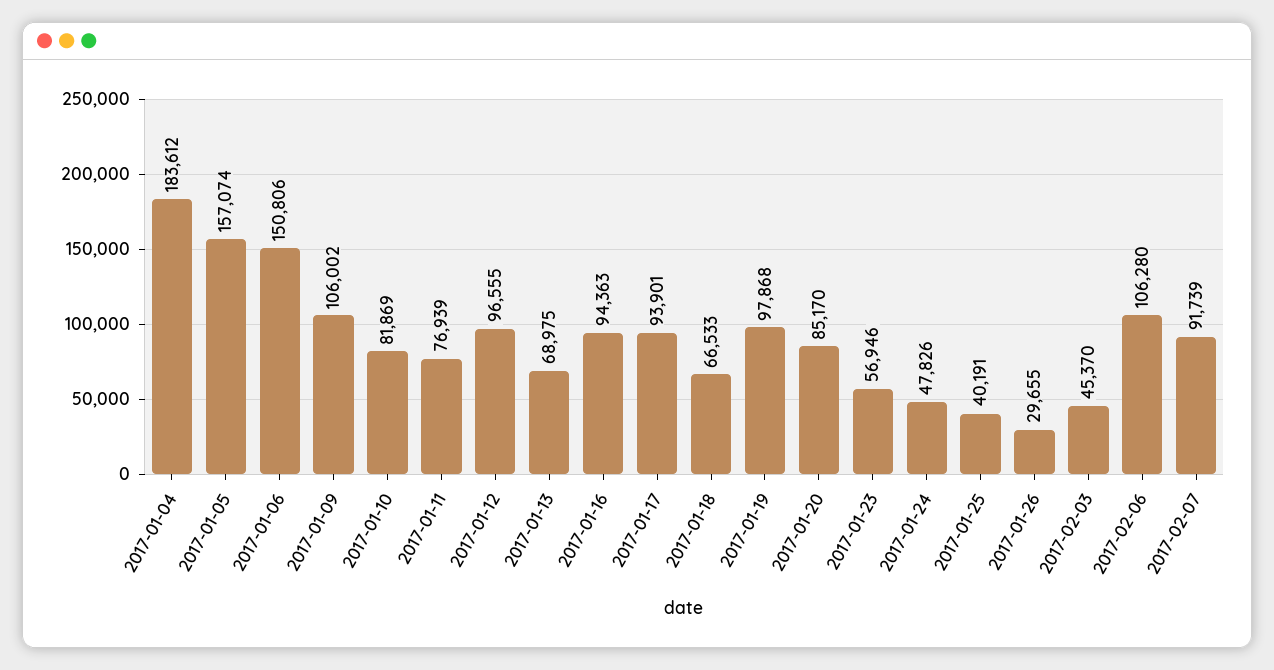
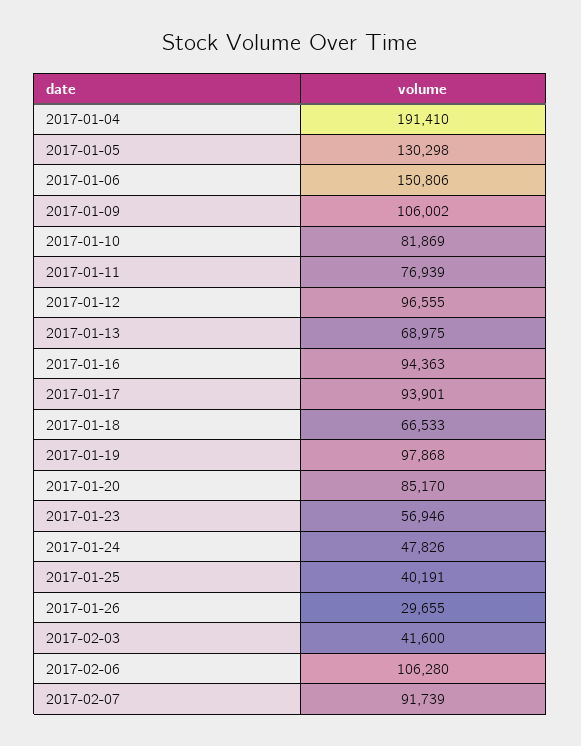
2017-01-04: 183612 -> 191410
2017-01-05: 157074 -> 130298
2017-02-03: 45370 -> 41600

